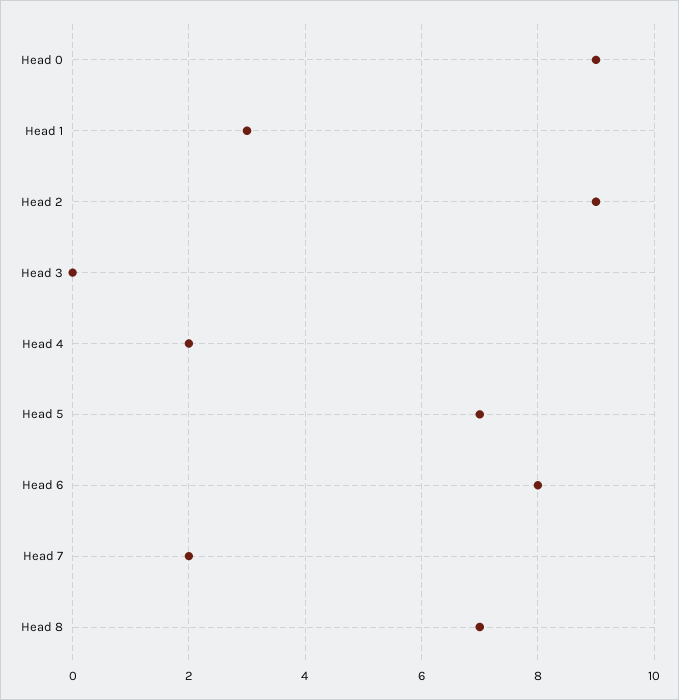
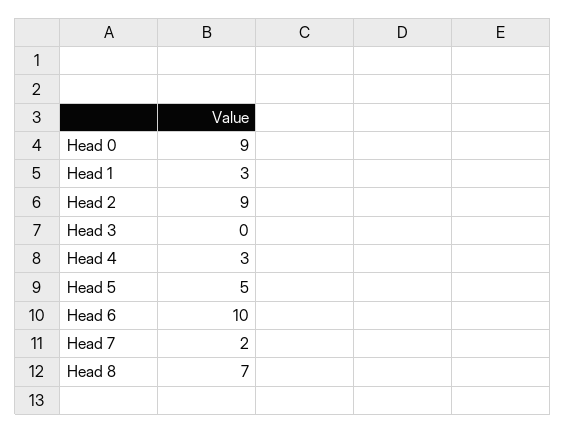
Head 4: 2 -> 3
Head 5: 7 -> 5
Head 6: 8 -> 10

